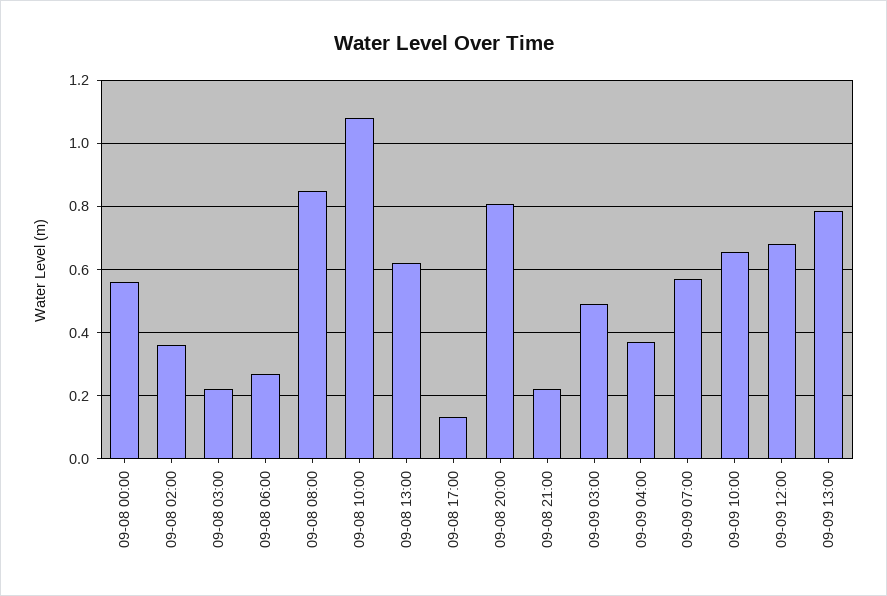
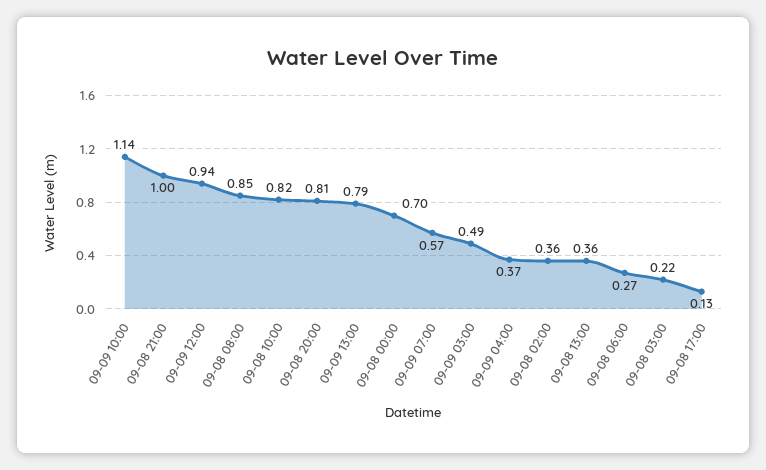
09-08 00:00: 0.56 -> 0.7
09-08 10:00: 1.08 -> 0.82
09-08 13:00: 0.62 -> 0.36
09-08 21:00: 0.22 -> 1
09-09 10:00: 0.66 -> 1.14
09-09 12:00: 0.68 -> 0.94

